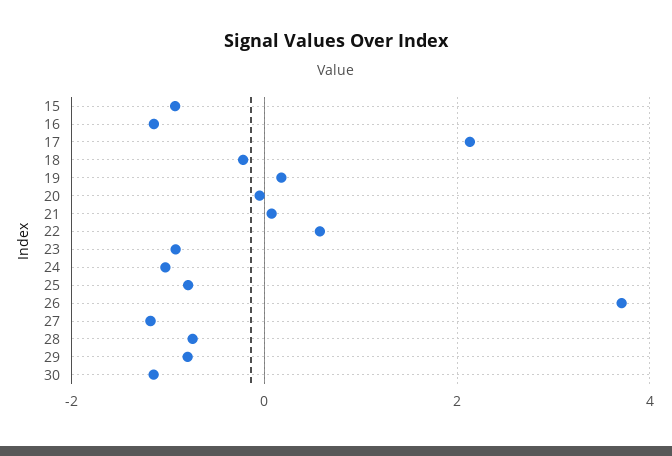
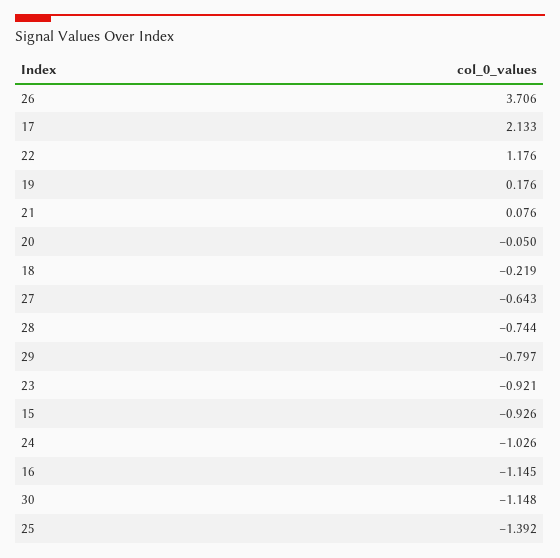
22: 0.6 -> 1.176
25: -0.8 -> -1.392
27: -1.2 -> -0.643

